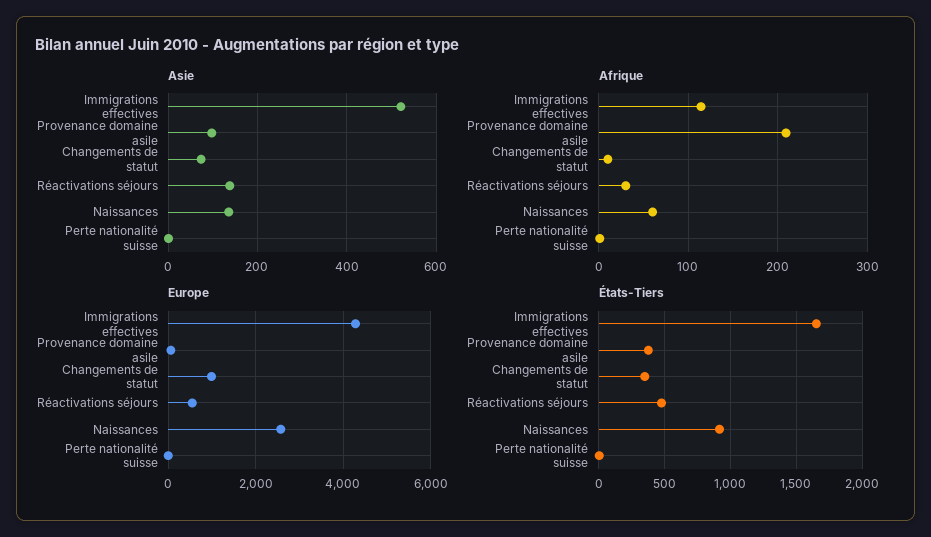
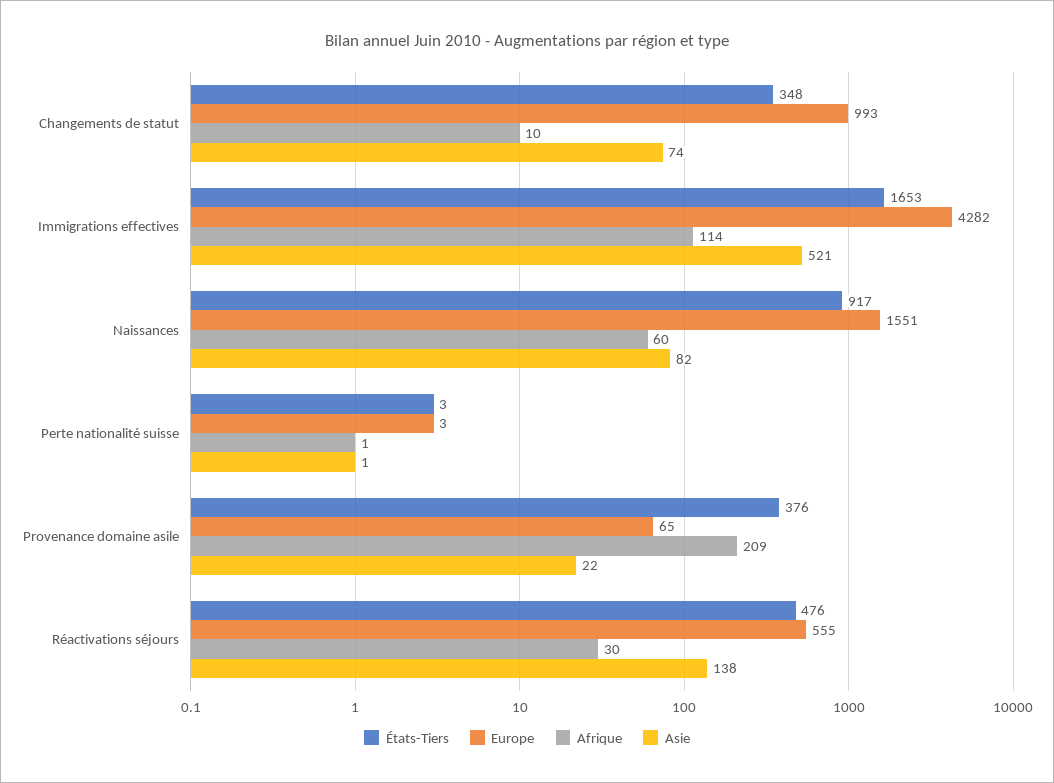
Asie, Provenance domaine asile: 100 -> 22
Asie, Naissances: 140 -> 82
Europe, Naissances: 2600 -> 1551

